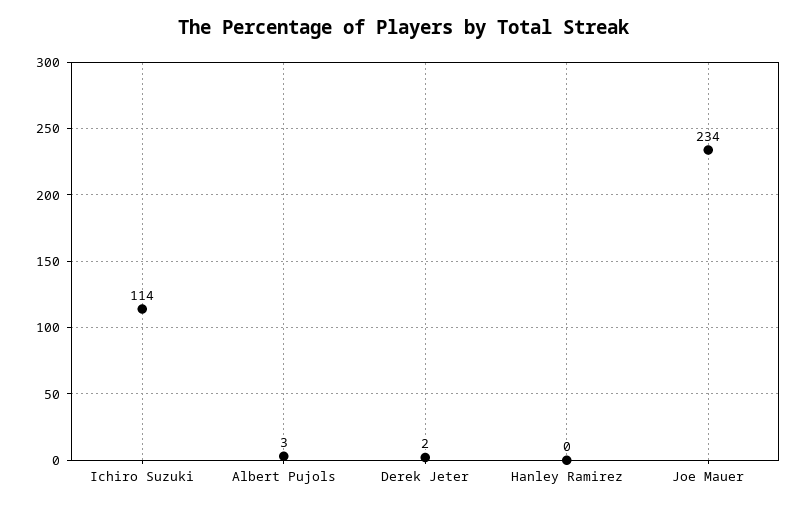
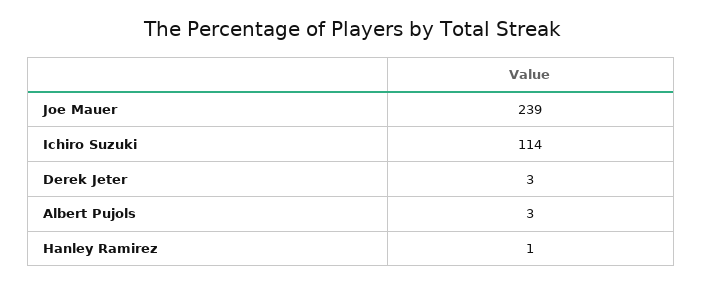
Derek Jeter: 2 -> 3
Hanley Ramirez: 0 -> 1
Joe Mauer: 234 -> 239

